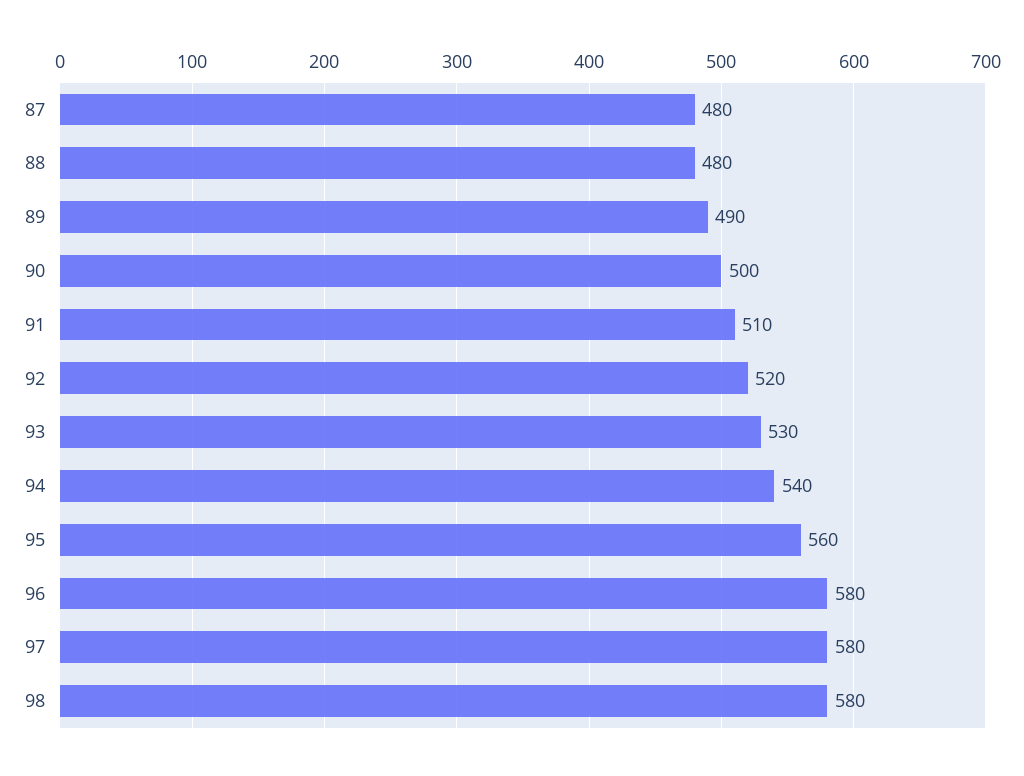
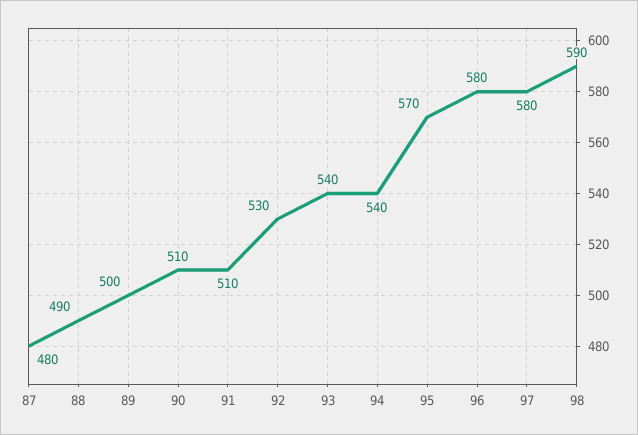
88: 480 -> 490
89: 490 -> 500
90: 500 -> 510
92: 520 -> 530
93: 530 -> 540
95: 560 -> 570
98: 580 -> 590

